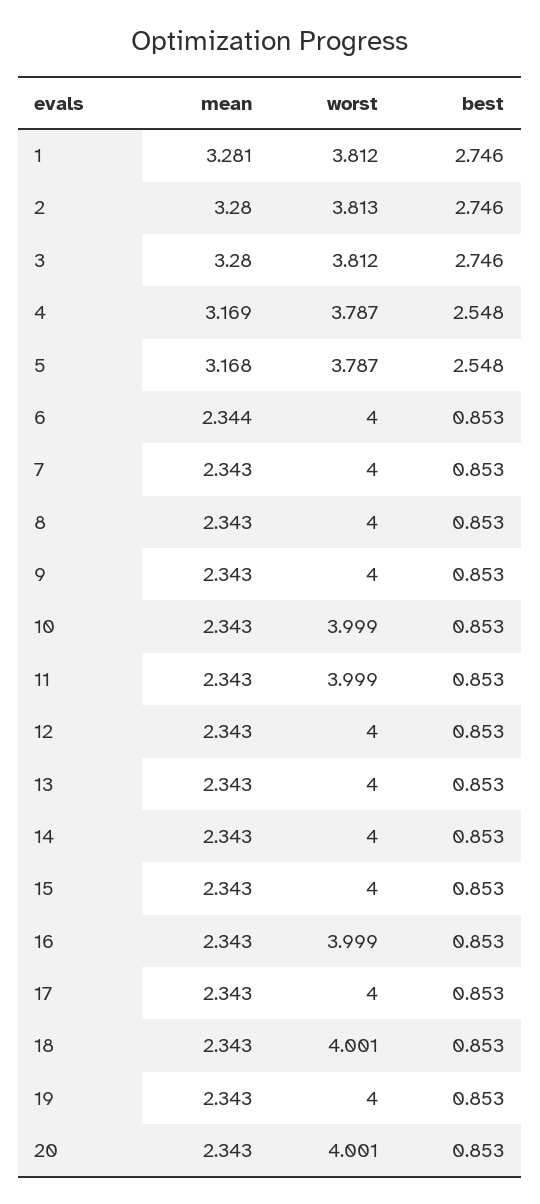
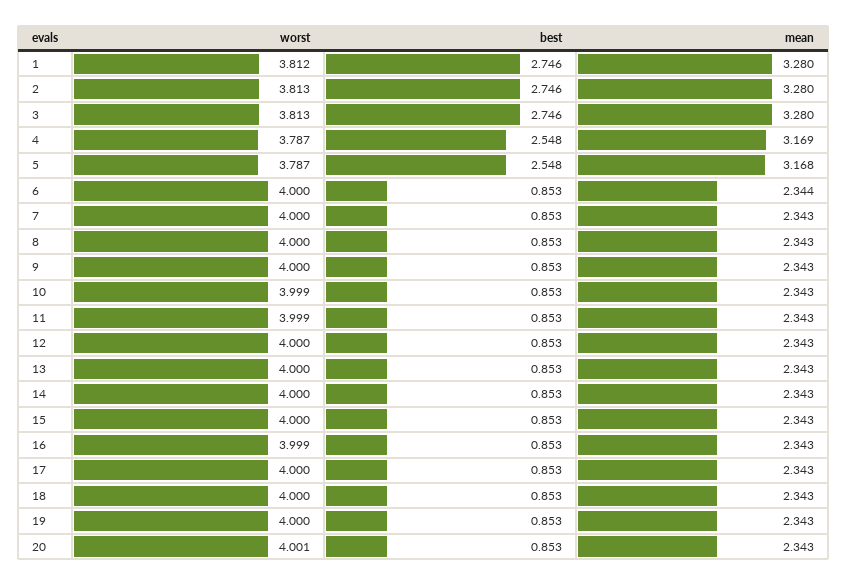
mean, 1: 3.281 -> 3.28
worst, 3: 3.812 -> 3.813
worst, 18: 4.001 -> 4

